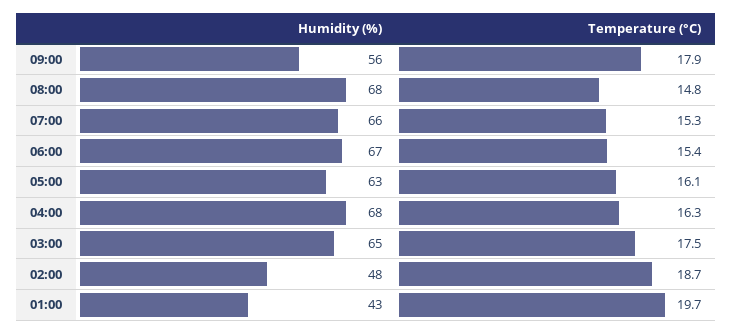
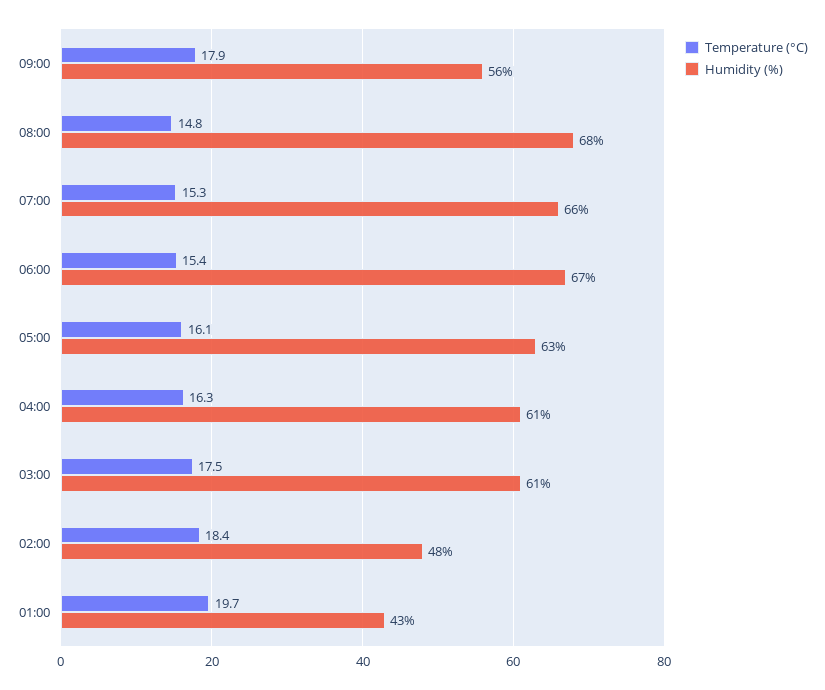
Humidity (%), 04:00: 68 -> 61
Humidity (%), 03:00: 65 -> 61
Temperature (°C), 02:00: 18.7 -> 18.4

